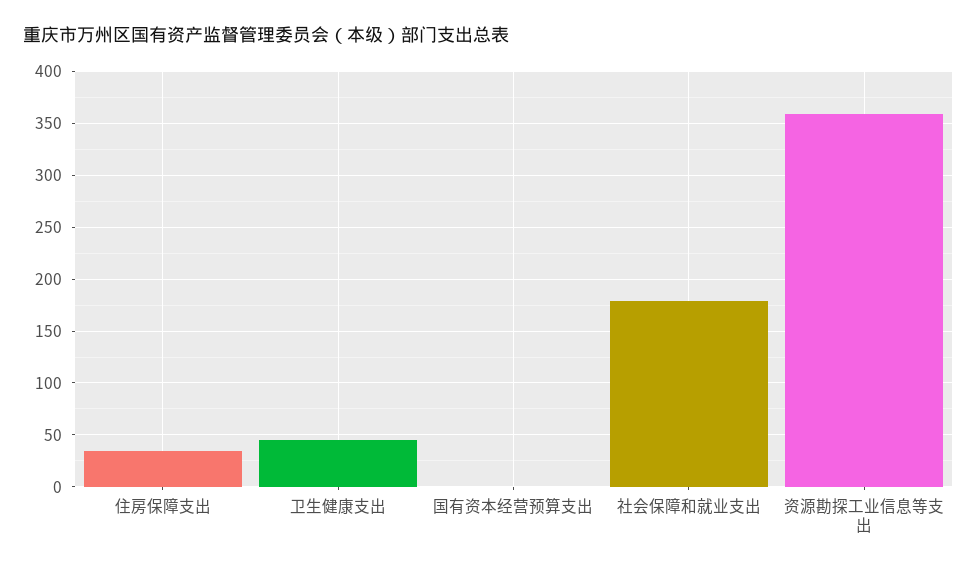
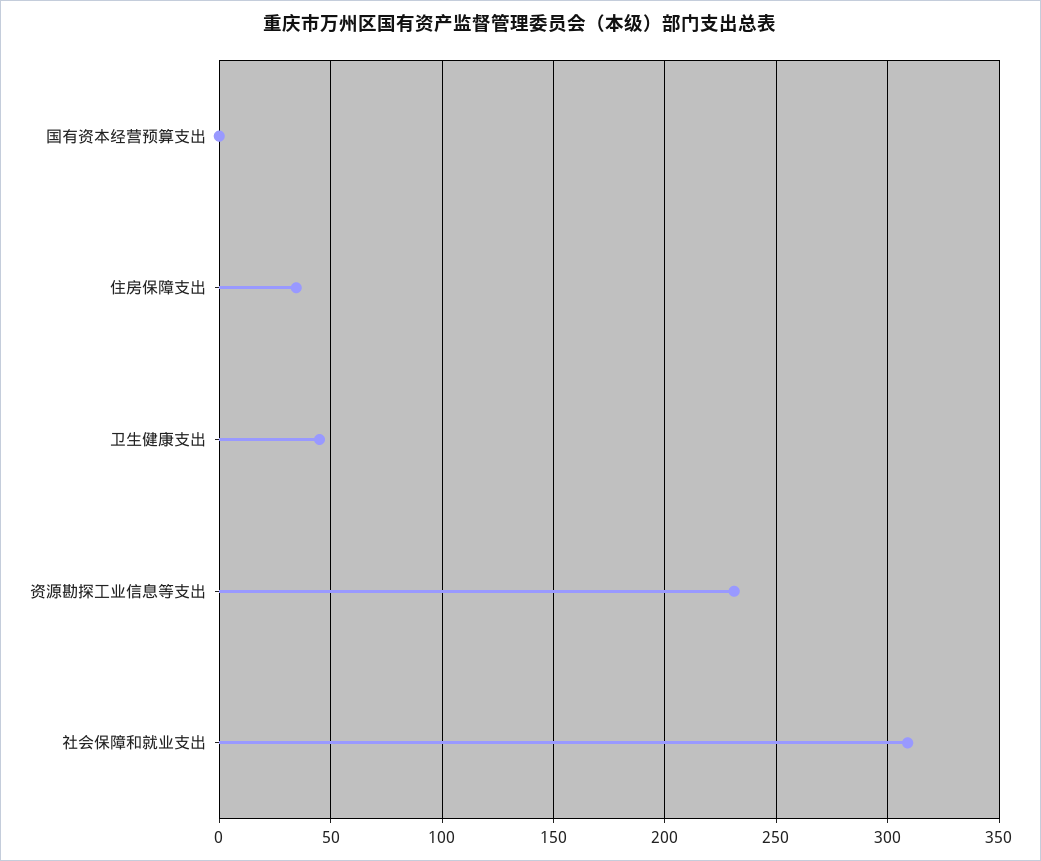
社会保障和就业支出: 180 -> 310
资源勘探工业信息等支出: 360 -> 230

